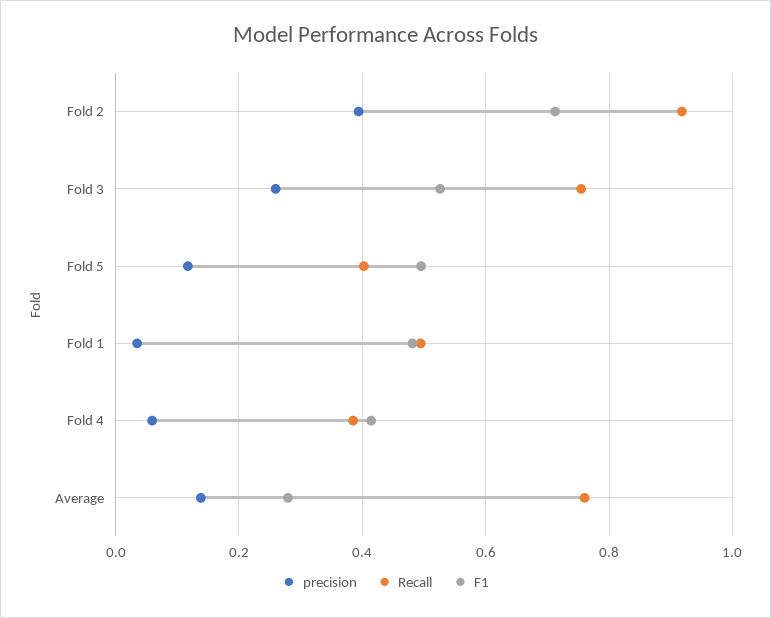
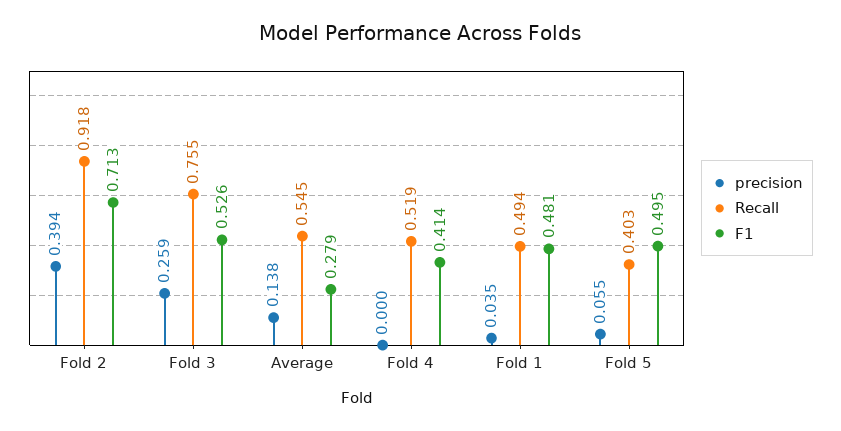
precision, Fold 5: 0.12 -> 0.055
precision, Fold 4: 0.06 -> 0
Recall, Fold 4: 0.38 -> 0.519
Recall, Average: 0.76 -> 0.545

